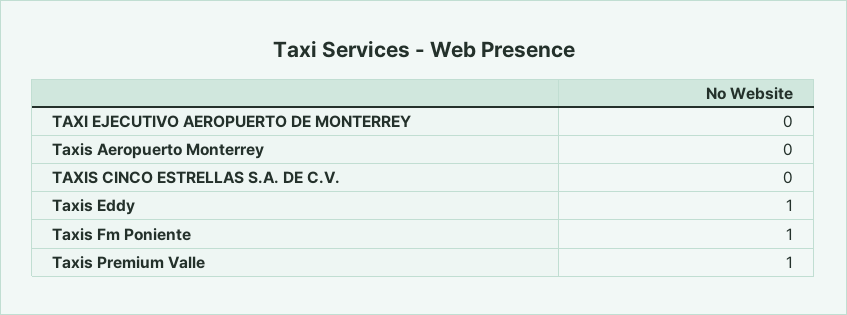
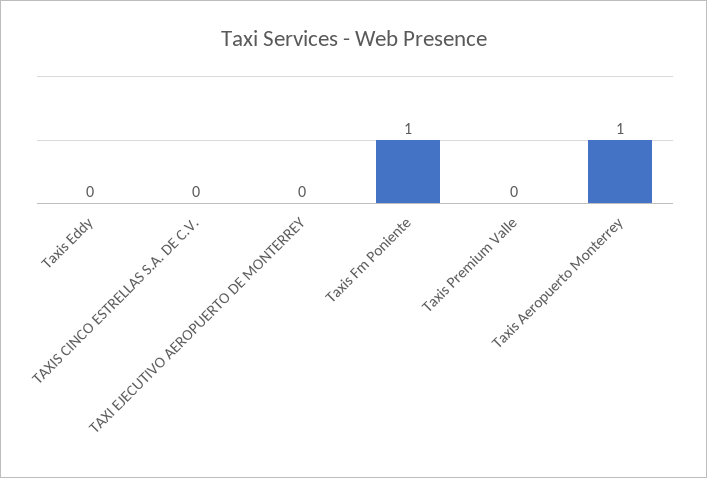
Taxis Aeropuerto Monterrey: 0 -> 1
Taxis Eddy: 1 -> 0
Taxis Premium Valle: 1 -> 0

